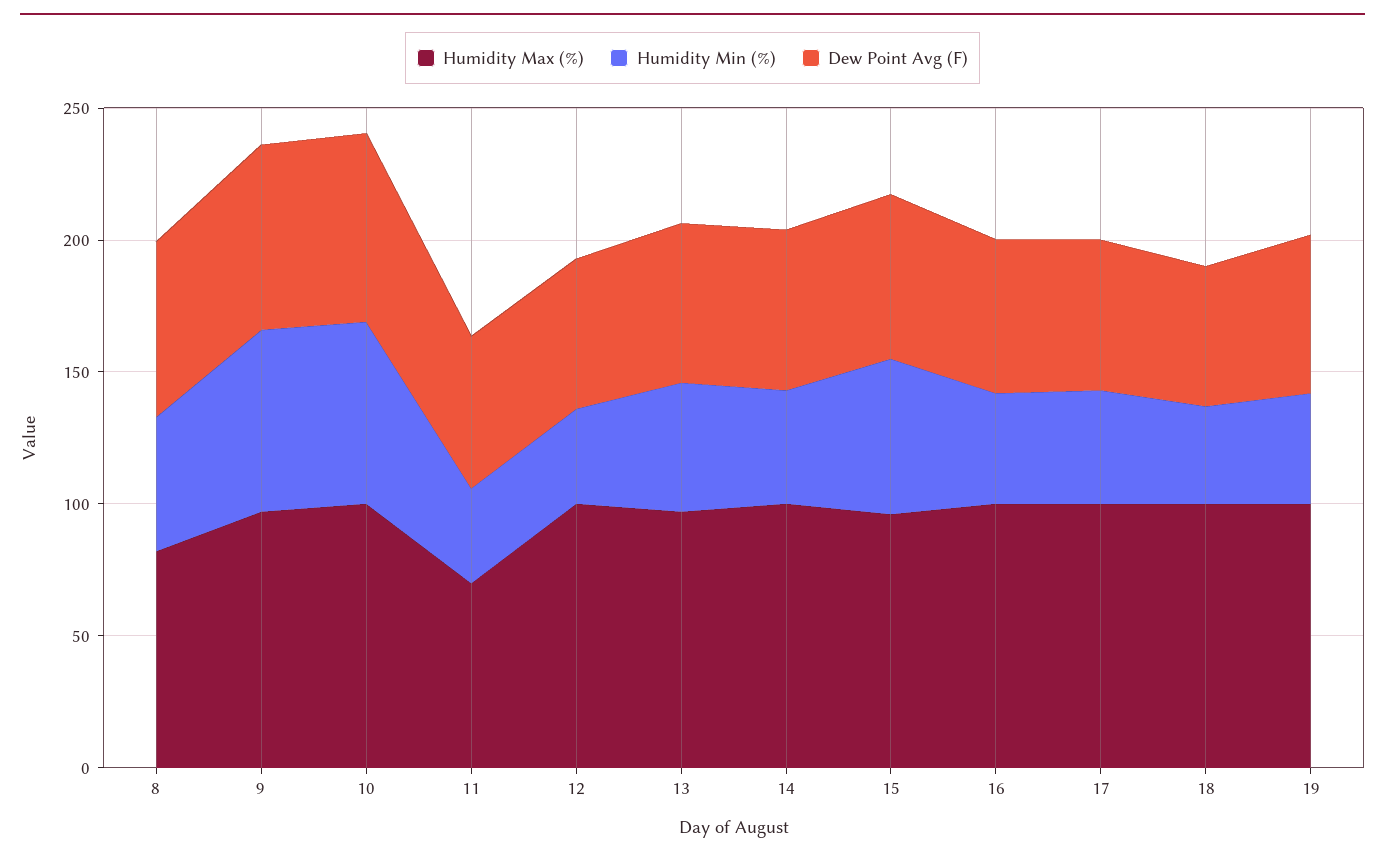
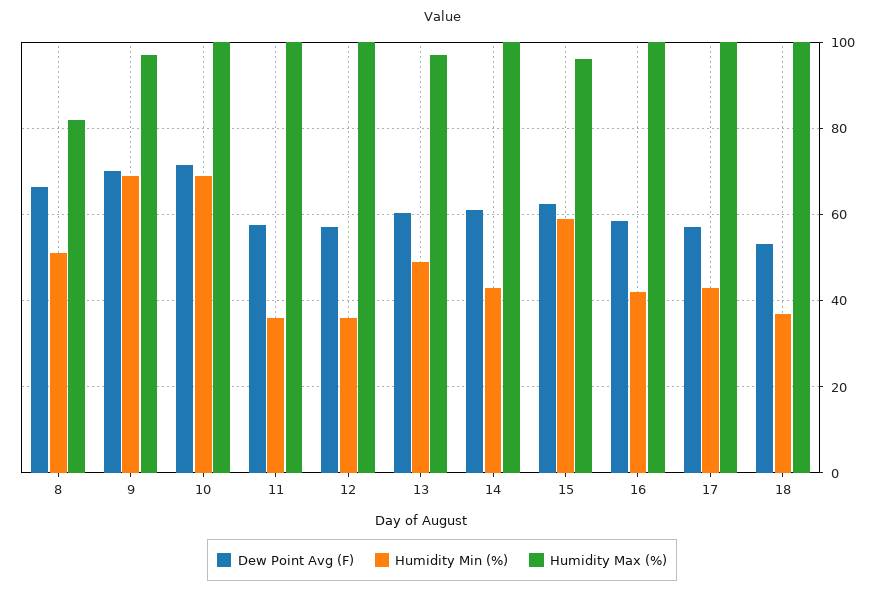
Humidity Max (%), 11: 70 -> 100
Humidity Max (%), 19: 100 -> none
Humidity Min (%), 19: 40 -> none
Dew Point Avg (F), 19: 60 -> none

